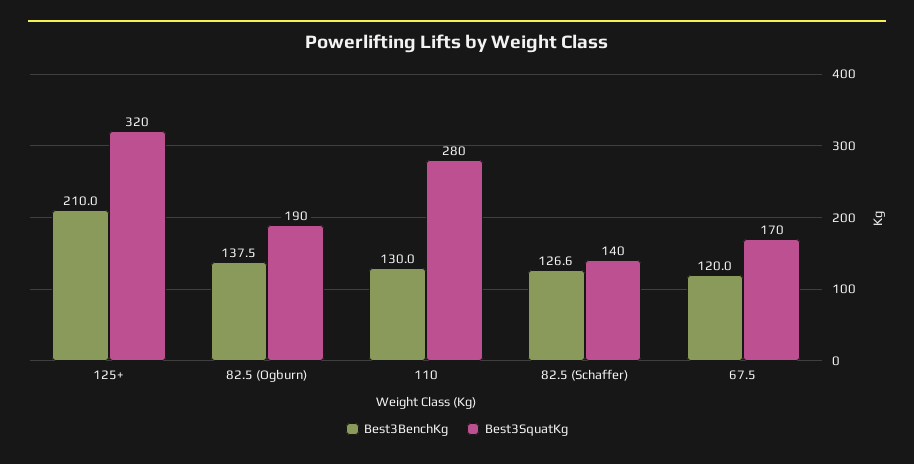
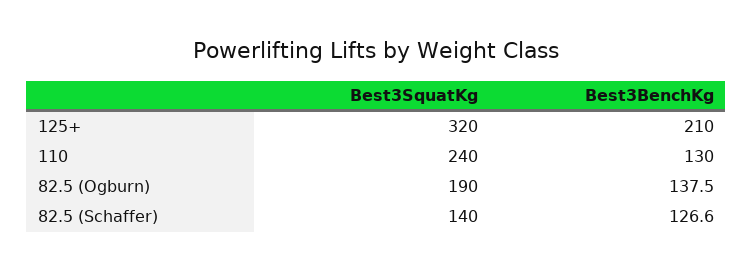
Best3SquatKg, 110: 280 -> 240
Best3BenchKg, 67.5: 120 -> none
Best3SquatKg, 67.5: 170 -> none

